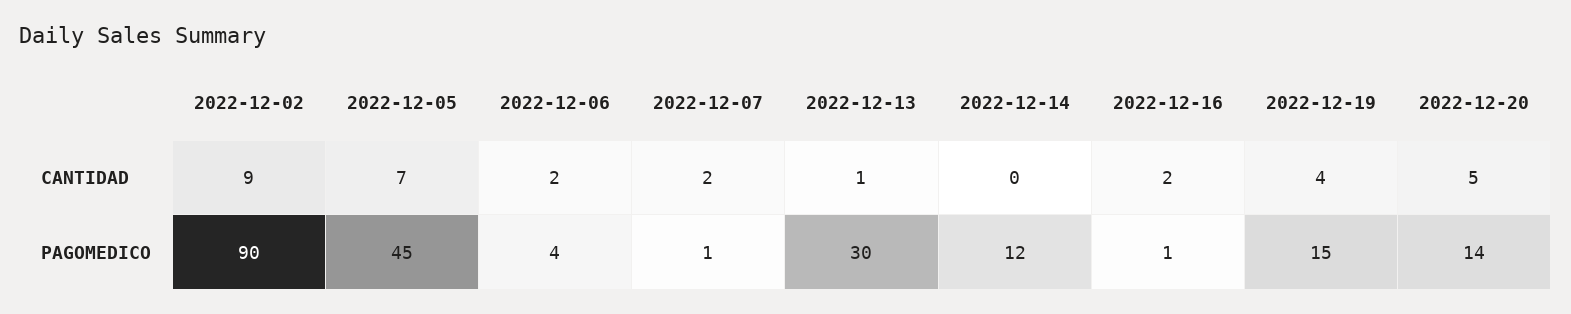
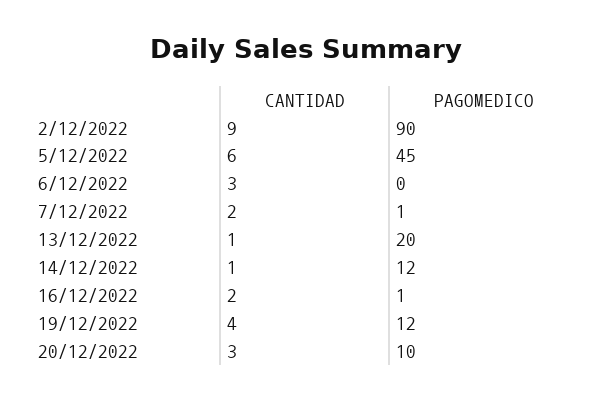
2022-12-05, CANTIDAD: 7 -> 6
2022-12-06, CANTIDAD: 2 -> 3
2022-12-14, CANTIDAD: 0 -> 1
2022-12-20, CANTIDAD: 5 -> 3
2022-12-06, PAGOMEDICO: 4 -> 0
2022-12-13, PAGOMEDICO: 30 -> 20
2022-12-19, PAGOMEDICO: 15 -> 12
2022-12-20, PAGOMEDICO: 14 -> 10

